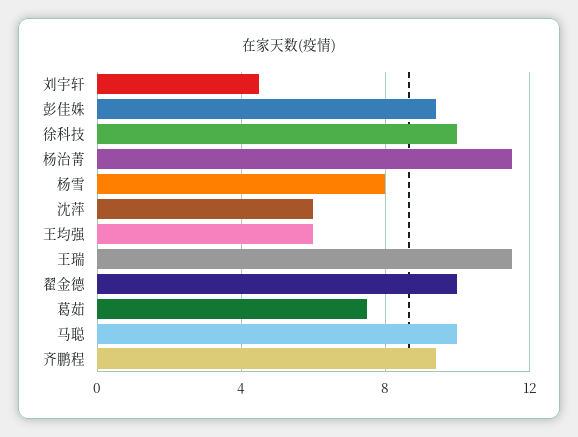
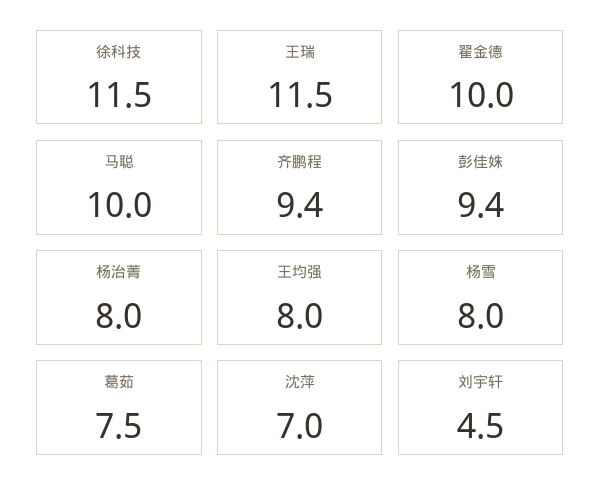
徐科技: 10 -> 11.5
杨治菁: 11.5 -> 8
沈萍: 6 -> 7
王均强: 6 -> 8

